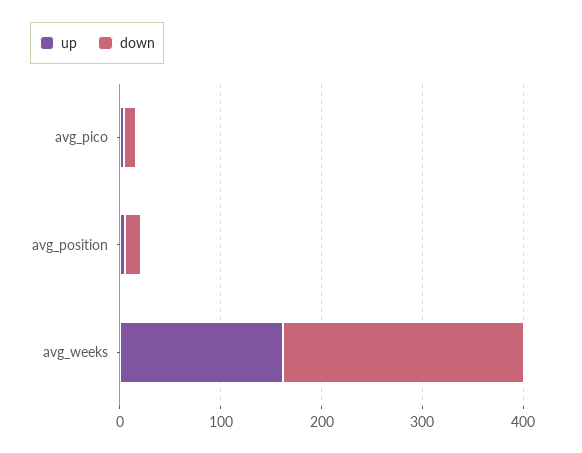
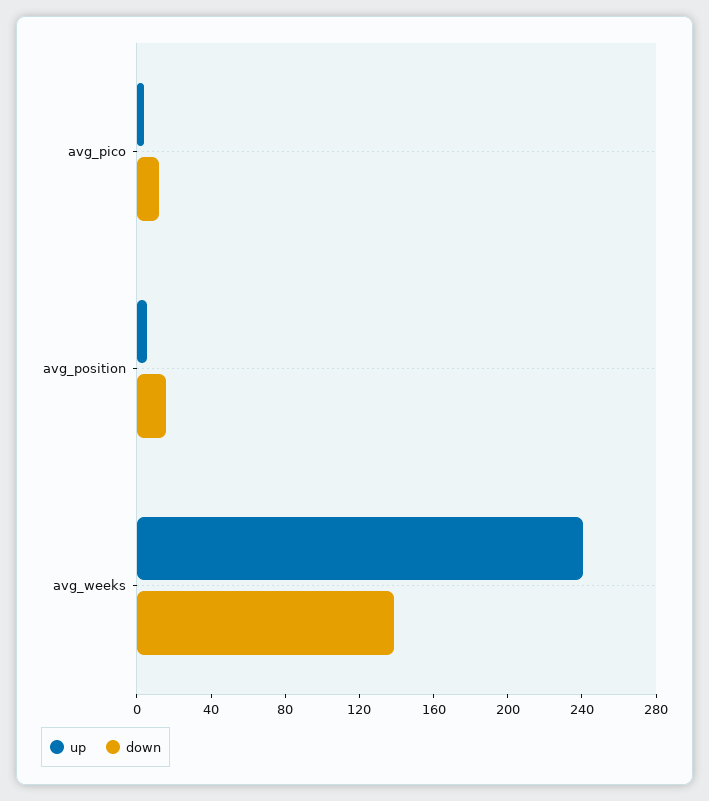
up, avg_weeks: 160 -> 240
down, avg_weeks: 240 -> 140

